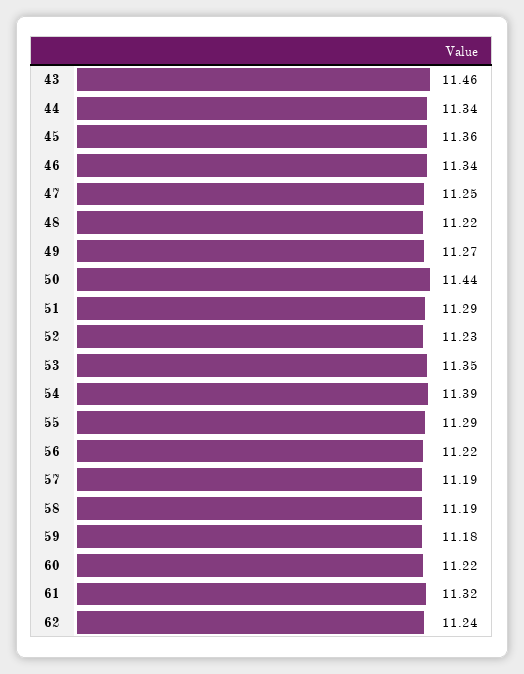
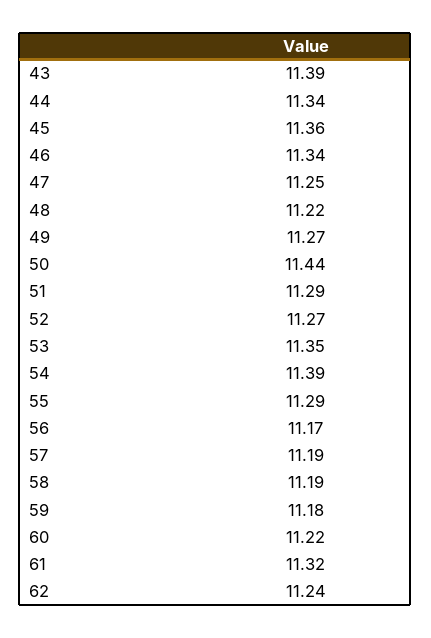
43: 11.46 -> 11.39
52: 11.23 -> 11.27
56: 11.22 -> 11.17

